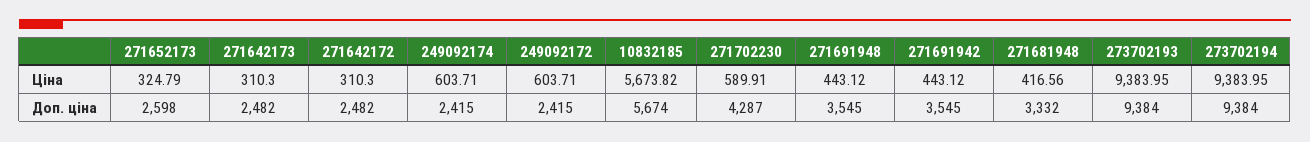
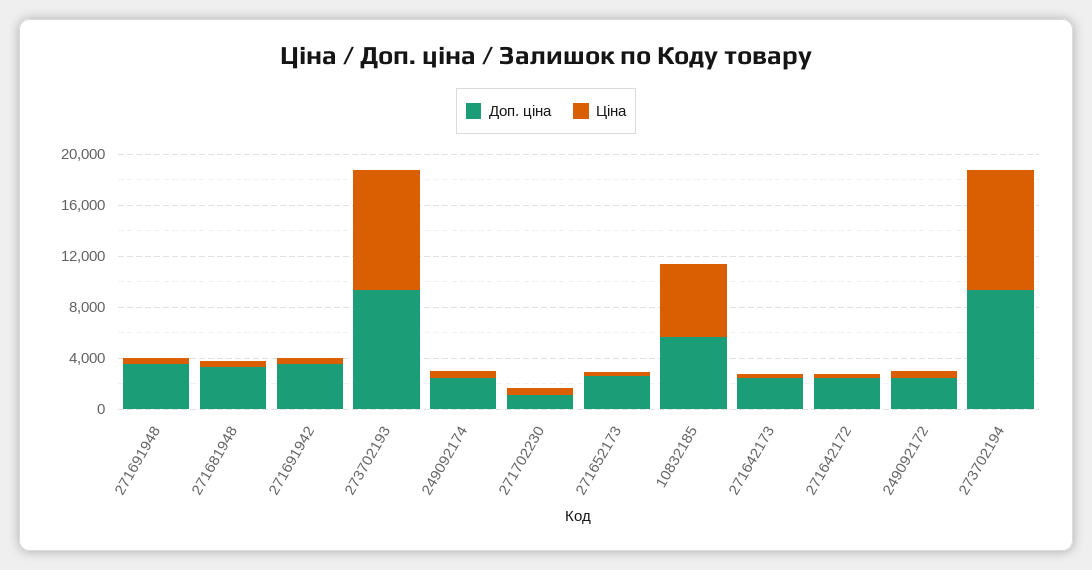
Доп. ціна, 271702230: 4287 -> 1000

